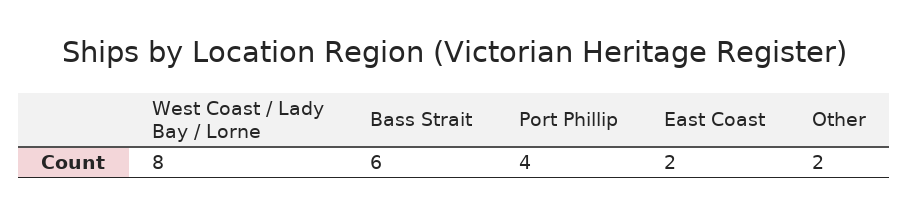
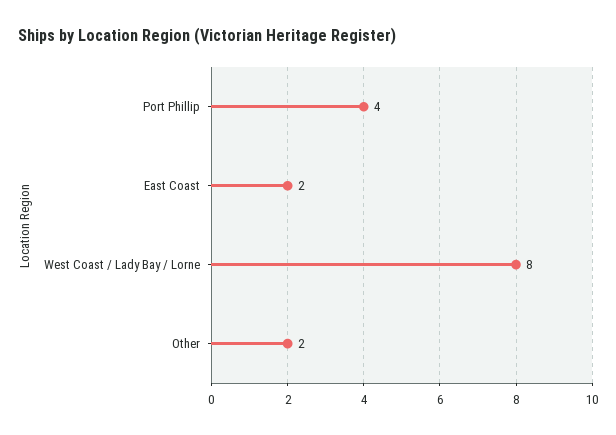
Bass Strait: 6 -> none

